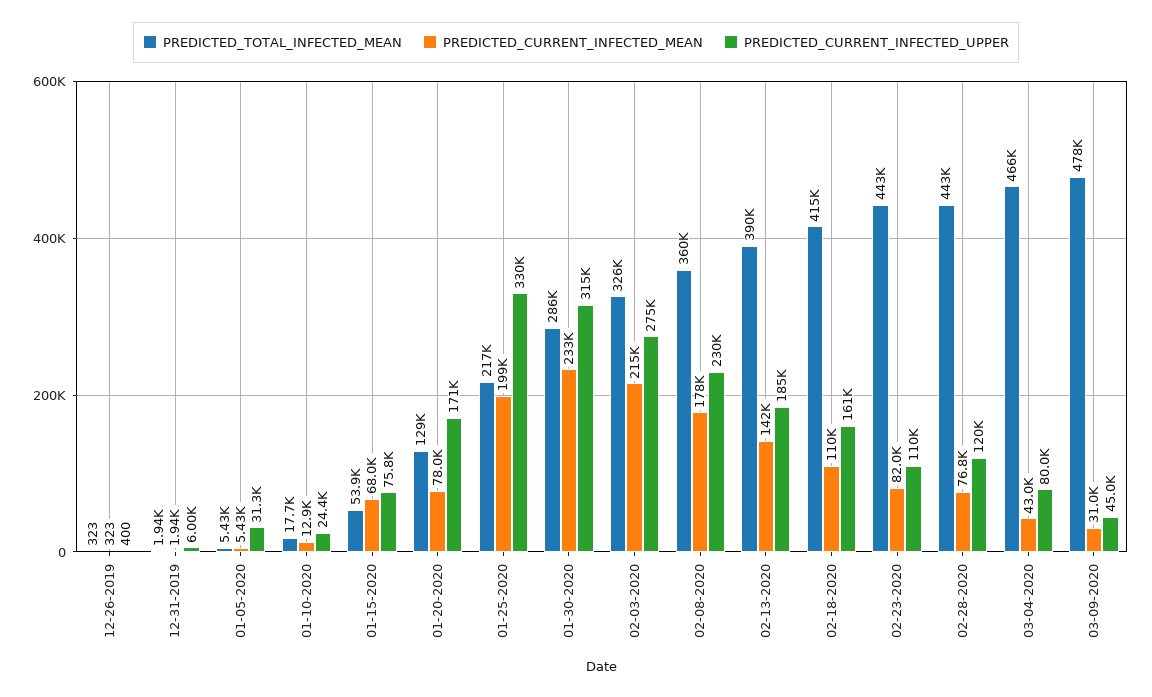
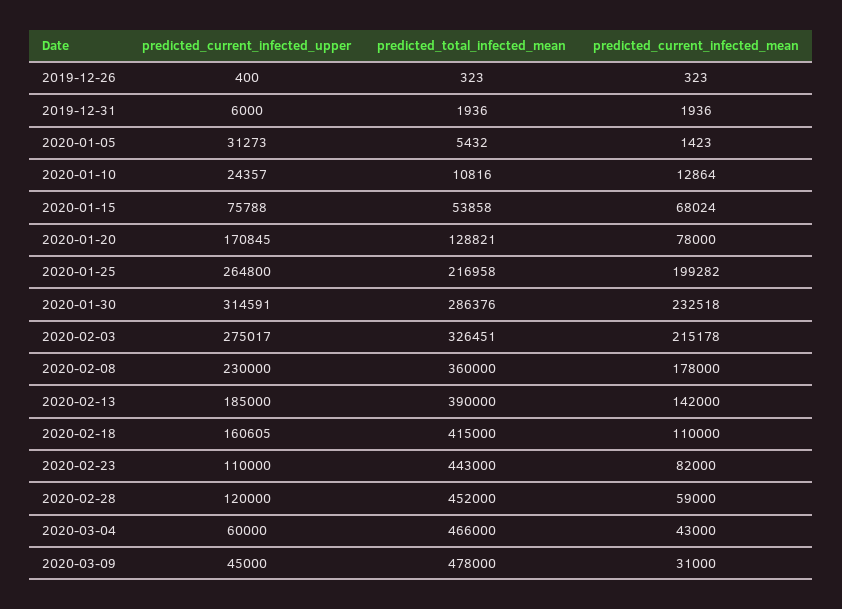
PREDICTED_CURRENT_INFECTED_MEAN, 01-05-2020: 5430 -> 1423
PREDICTED_TOTAL_INFECTED_MEAN, 01-10-2020: 17700 -> 10816
PREDICTED_CURRENT_INFECTED_UPPER, 01-25-2020: 330000 -> 264800
PREDICTED_TOTAL_INFECTED_MEAN, 02-28-2020: 443000 -> 452000
PREDICTED_CURRENT_INFECTED_MEAN, 02-28-2020: 76800 -> 59000
PREDICTED_CURRENT_INFECTED_UPPER, 03-04-2020: 80000 -> 60000

